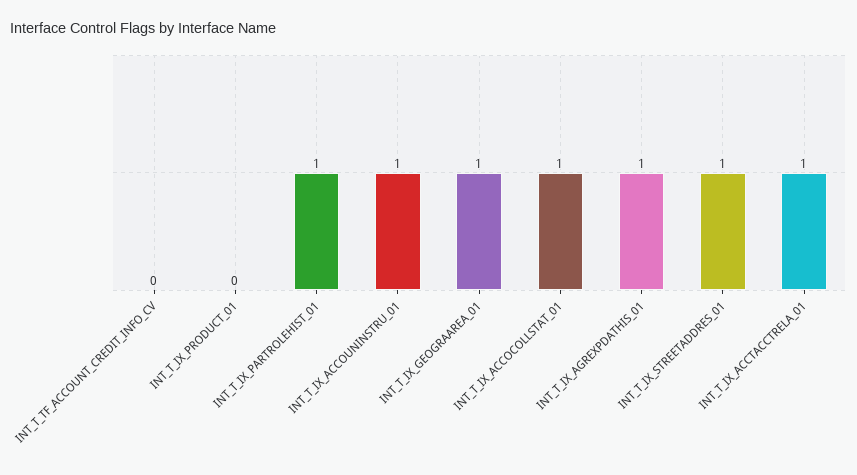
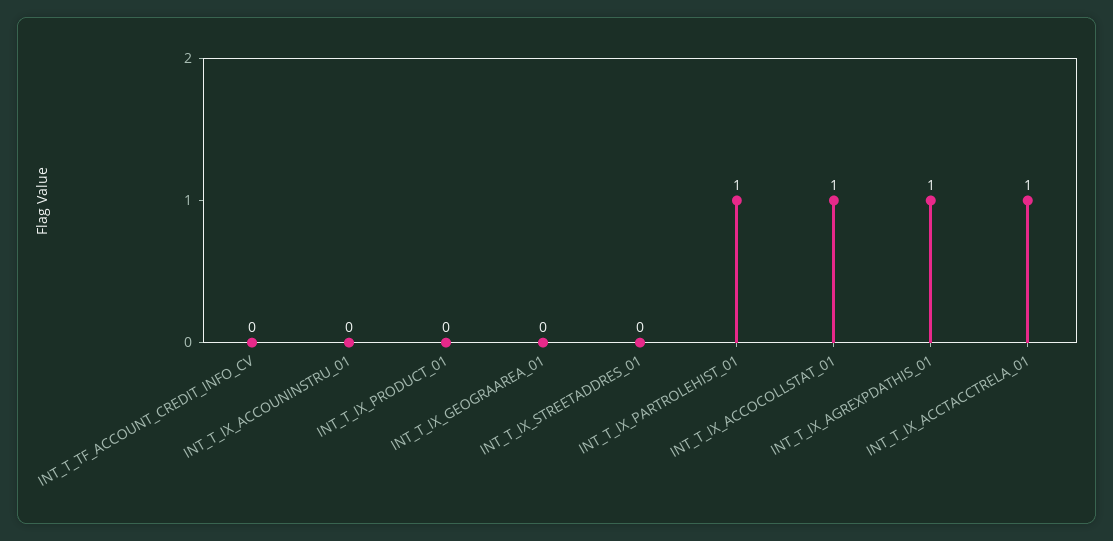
INT_T_IX_ACCOUNINSTRU_01: 1 -> 0
INT_T_IX_GEOGRAAREA_01: 1 -> 0
INT_T_IX_STREETADDRES_01: 1 -> 0

